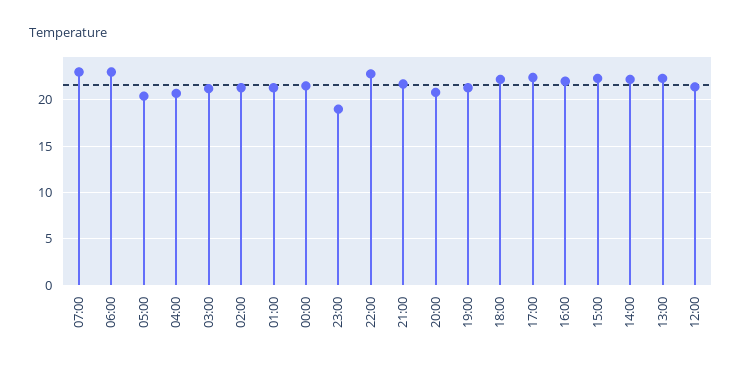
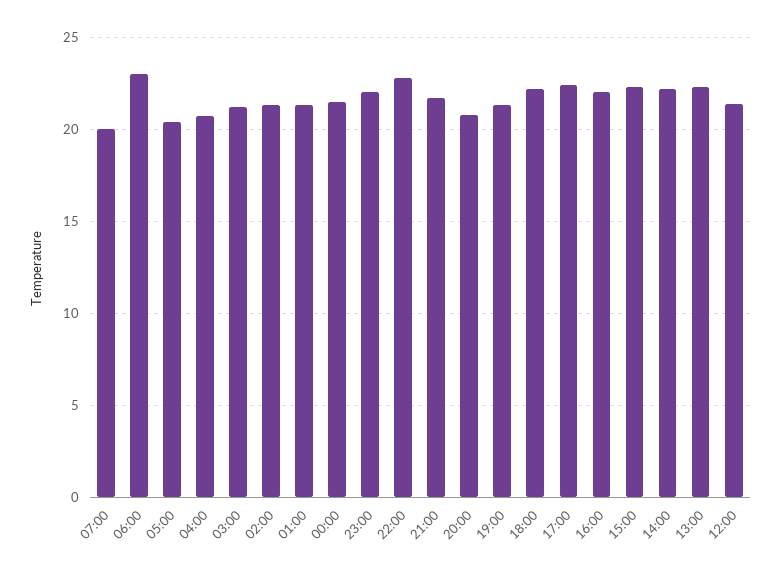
07:00: 23 -> 20
23:00: 19 -> 22

